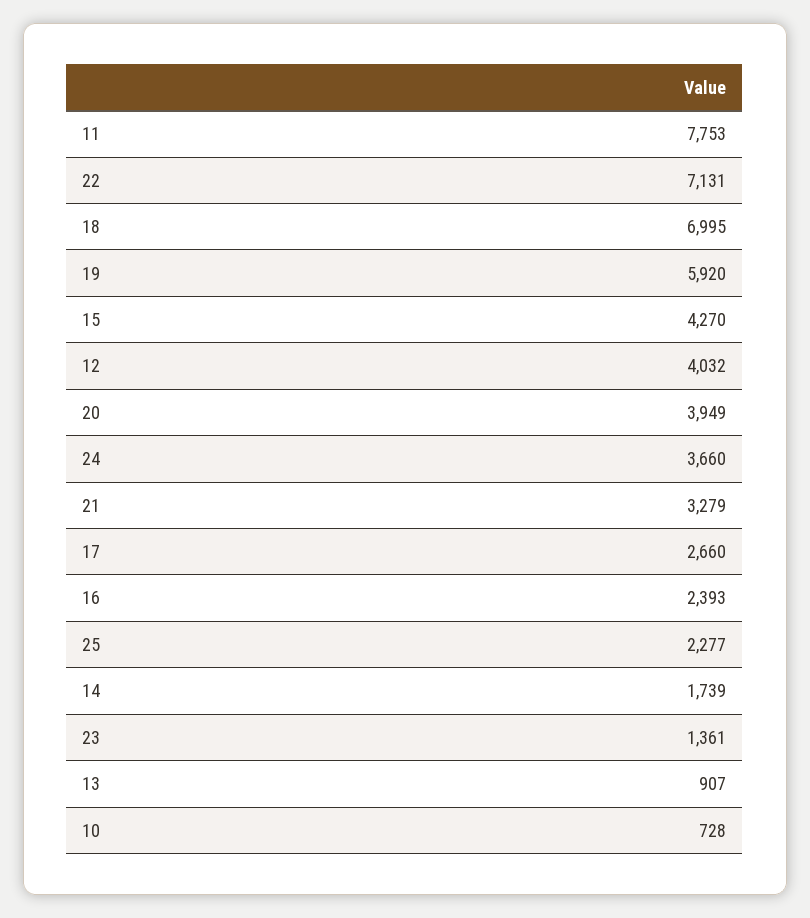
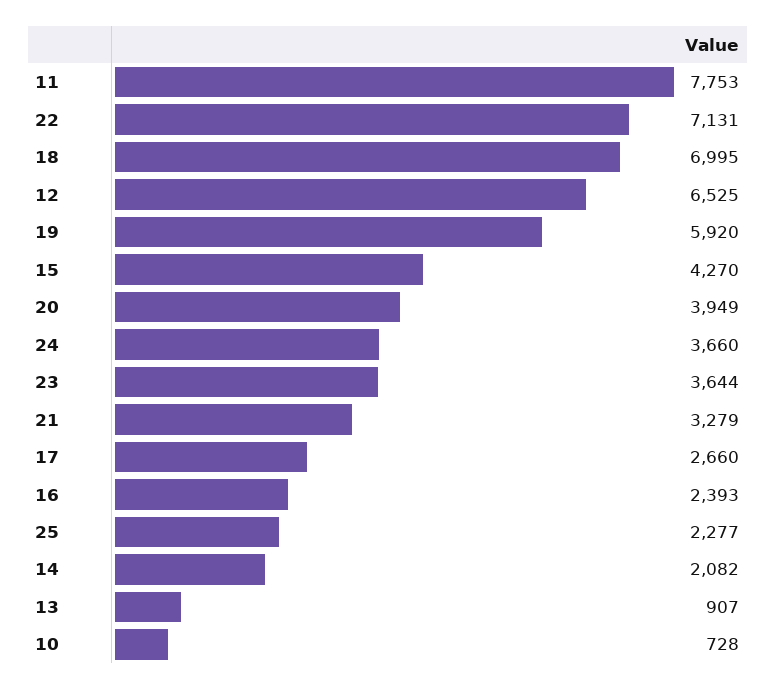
12: 4032 -> 6525
14: 1739 -> 2082
23: 1361 -> 3644

